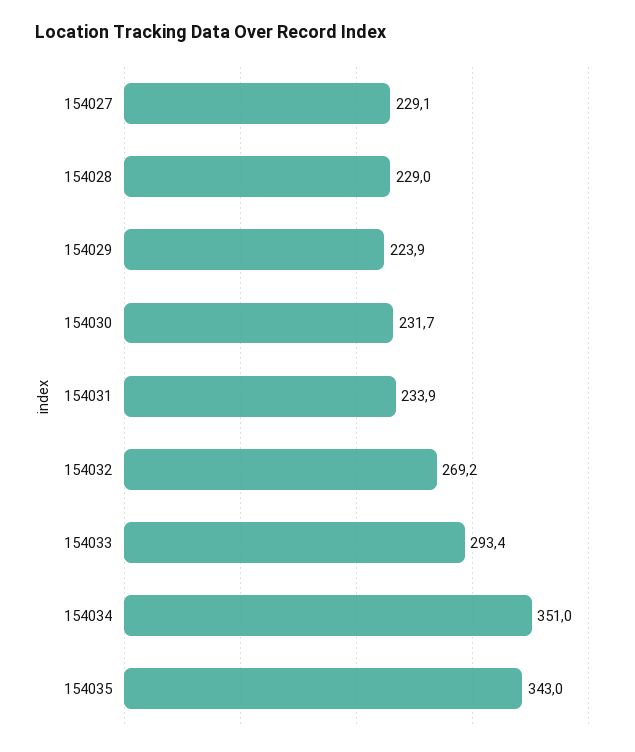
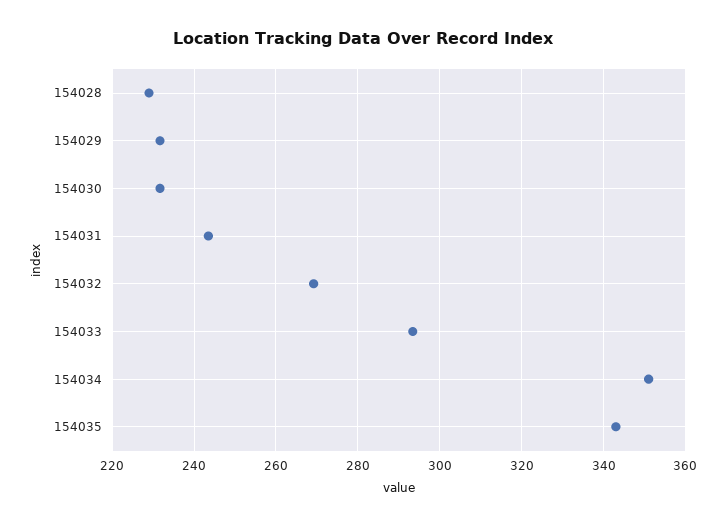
154027: 229.1 -> none
154029: 223.9 -> 232
154031: 233.9 -> 244

